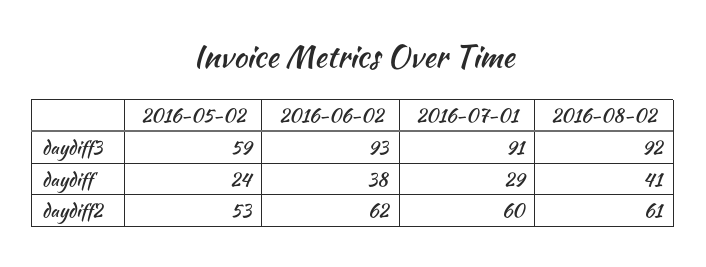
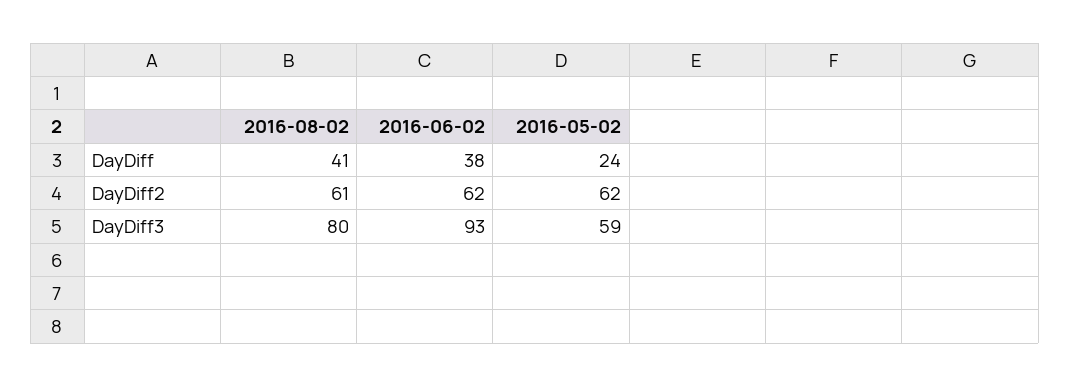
2016-07-01, daydiff3: 91 -> none
2016-08-02, daydiff3: 92 -> 80
2016-07-01, daydiff: 29 -> none
2016-05-02, daydiff2: 53 -> 62
2016-07-01, daydiff2: 60 -> none

